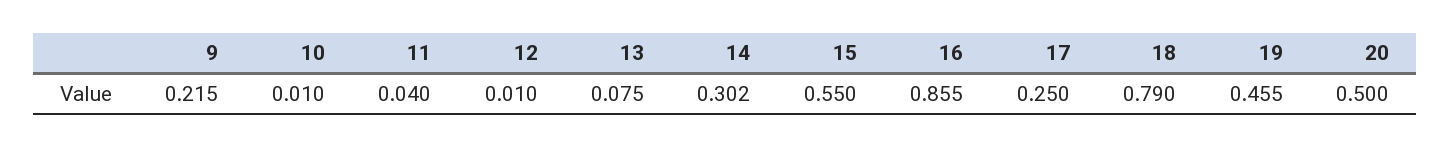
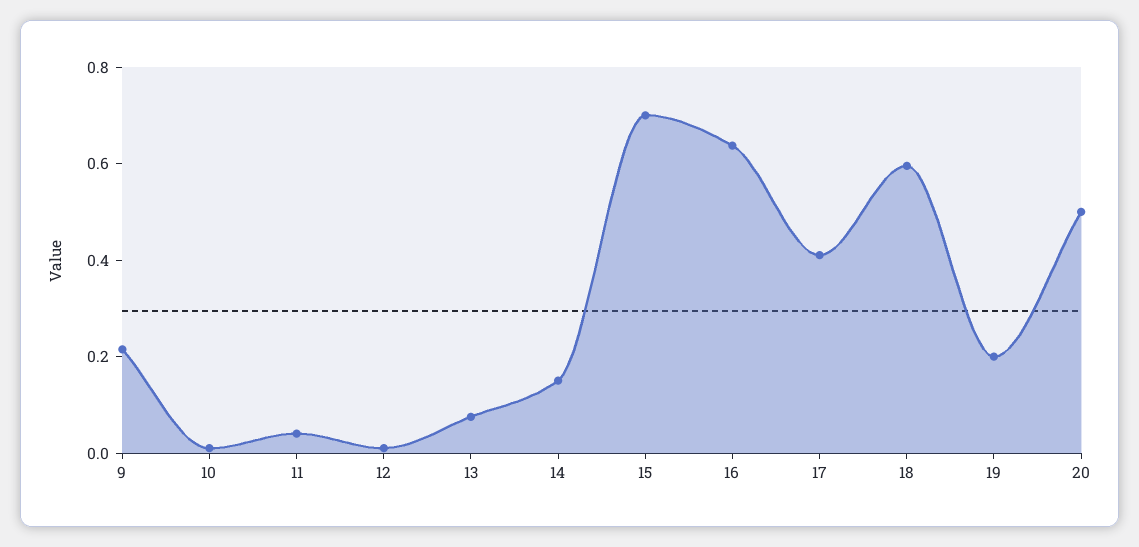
14: 0.302 -> 0.15
15: 0.55 -> 0.7
16: 0.855 -> 0.65
17: 0.25 -> 0.4
18: 0.79 -> 0.6
19: 0.455 -> 0.2

